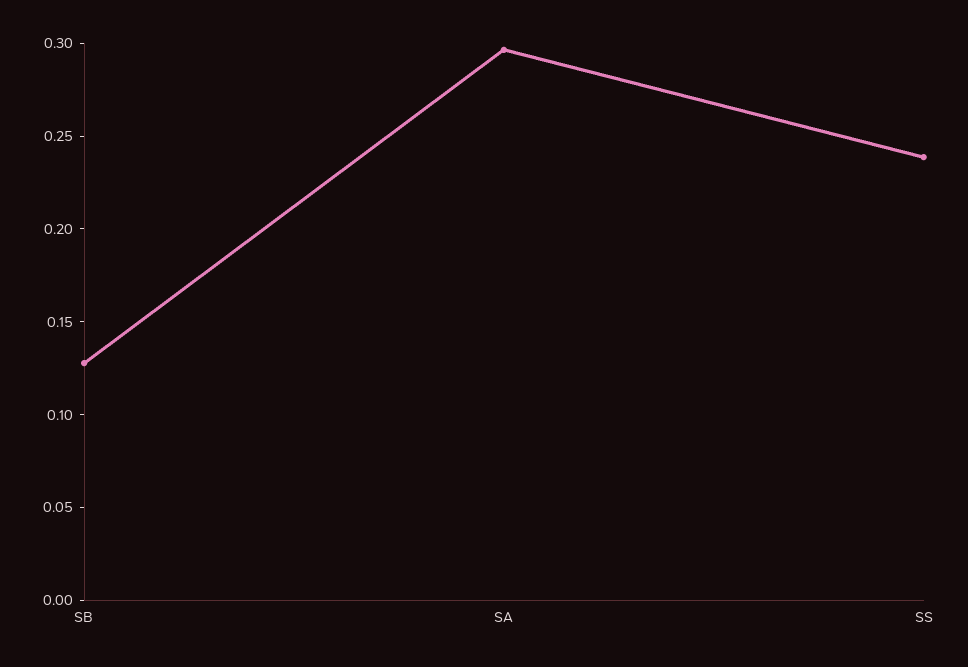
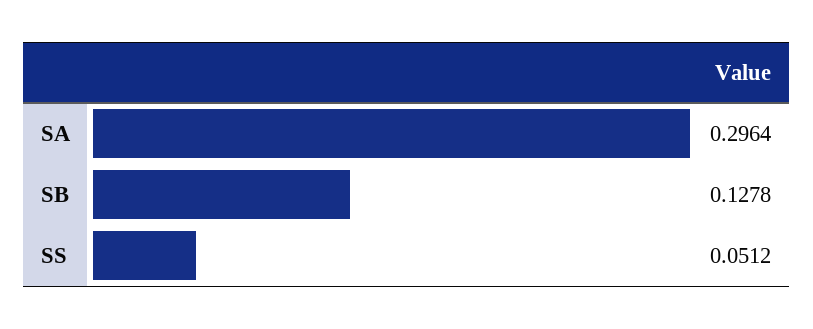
SS: 0.24 -> 0.0512

